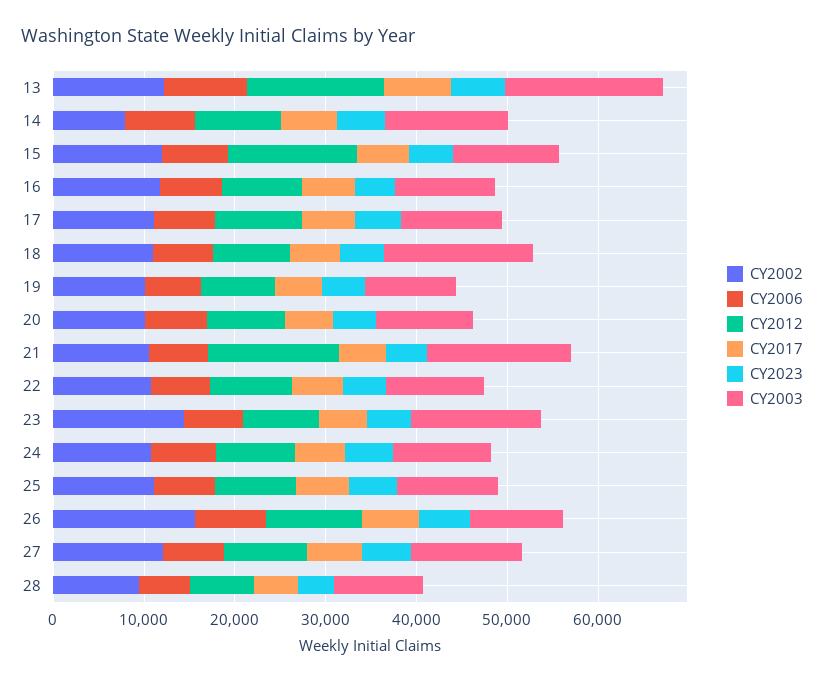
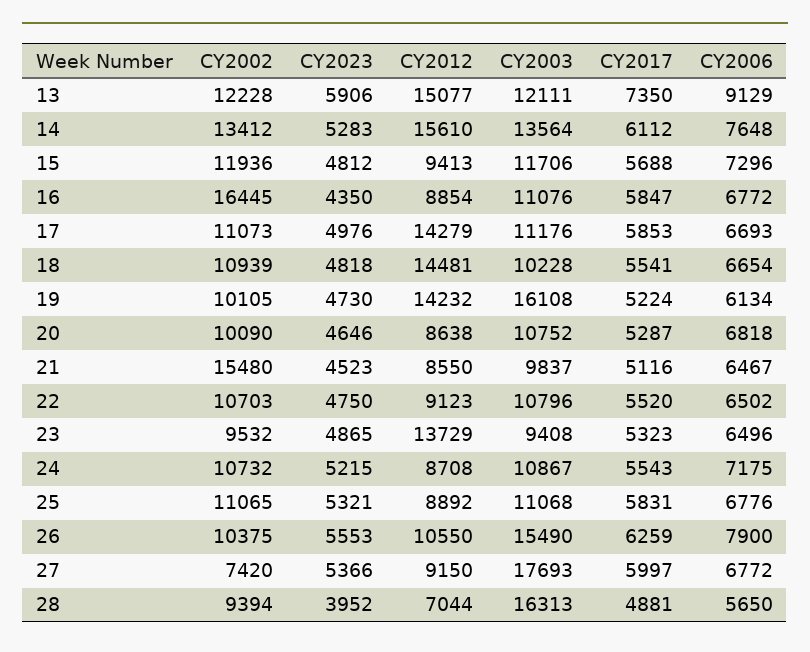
CY2003, 13: 18000 -> 12111
CY2002, 14: 8000 -> 13412
CY2012, 14: 10000 -> 15610
CY2012, 15: 14000 -> 9413
CY2002, 16: 12000 -> 16445
CY2012, 17: 10000 -> 14279
CY2012, 18: 8000 -> 14481
CY2003, 18: 16000 -> 10228
CY2012, 19: 8000 -> 14232
CY2003, 19: 10000 -> 16108
CY2002, 21: 10000 -> 15480
CY2012, 21: 14000 -> 8550
CY2003, 21: 16000 -> 9837
CY2002, 23: 14000 -> 9532
CY2012, 23: 8000 -> 13729
CY2003, 23: 14000 -> 9408
CY2002, 26: 16000 -> 10375
CY2003, 26: 10000 -> 15490
CY2002, 27: 12000 -> 7420
CY2003, 27: 12000 -> 17693
CY2003, 28: 10000 -> 16313

